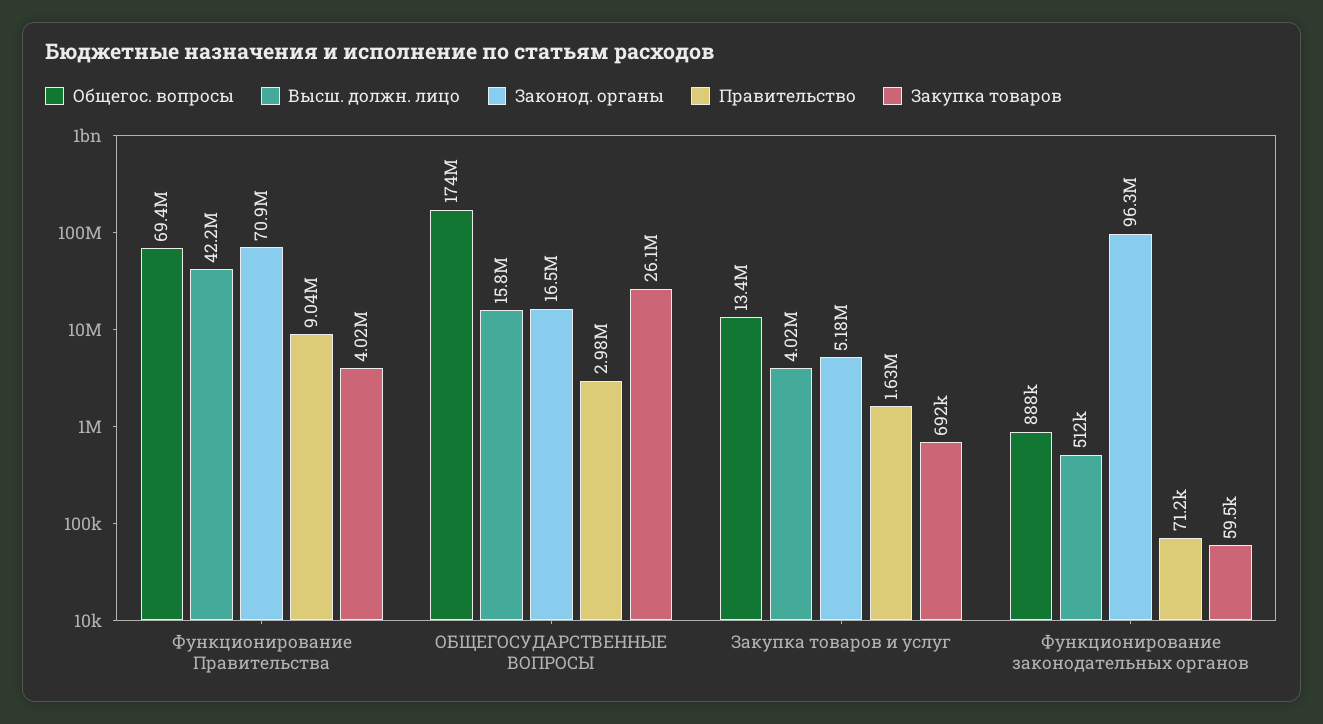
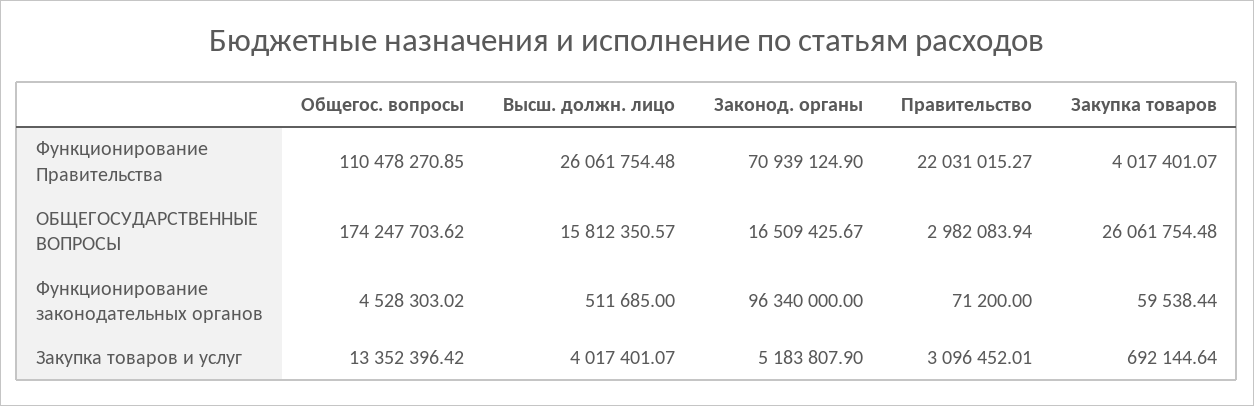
Общегос. вопросы, Функционирование Правительства: 69400000 -> 110478270.85
Высш. должн. лицо, Функционирование Правительства: 42200000 -> 26061754.48
Правительство, Функционирование Правительства: 9040000 -> 22031015.27
Правительство, Закупка товаров и услуг: 1630000 -> 3096452.01
Общегос. вопросы, Функционирование законодательных органов: 888000 -> 4528303.02

